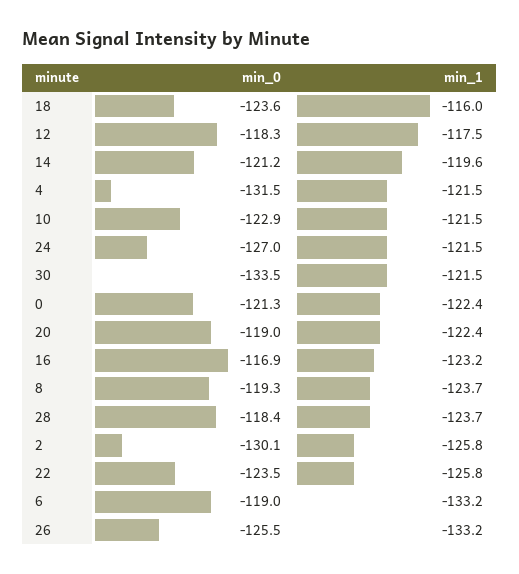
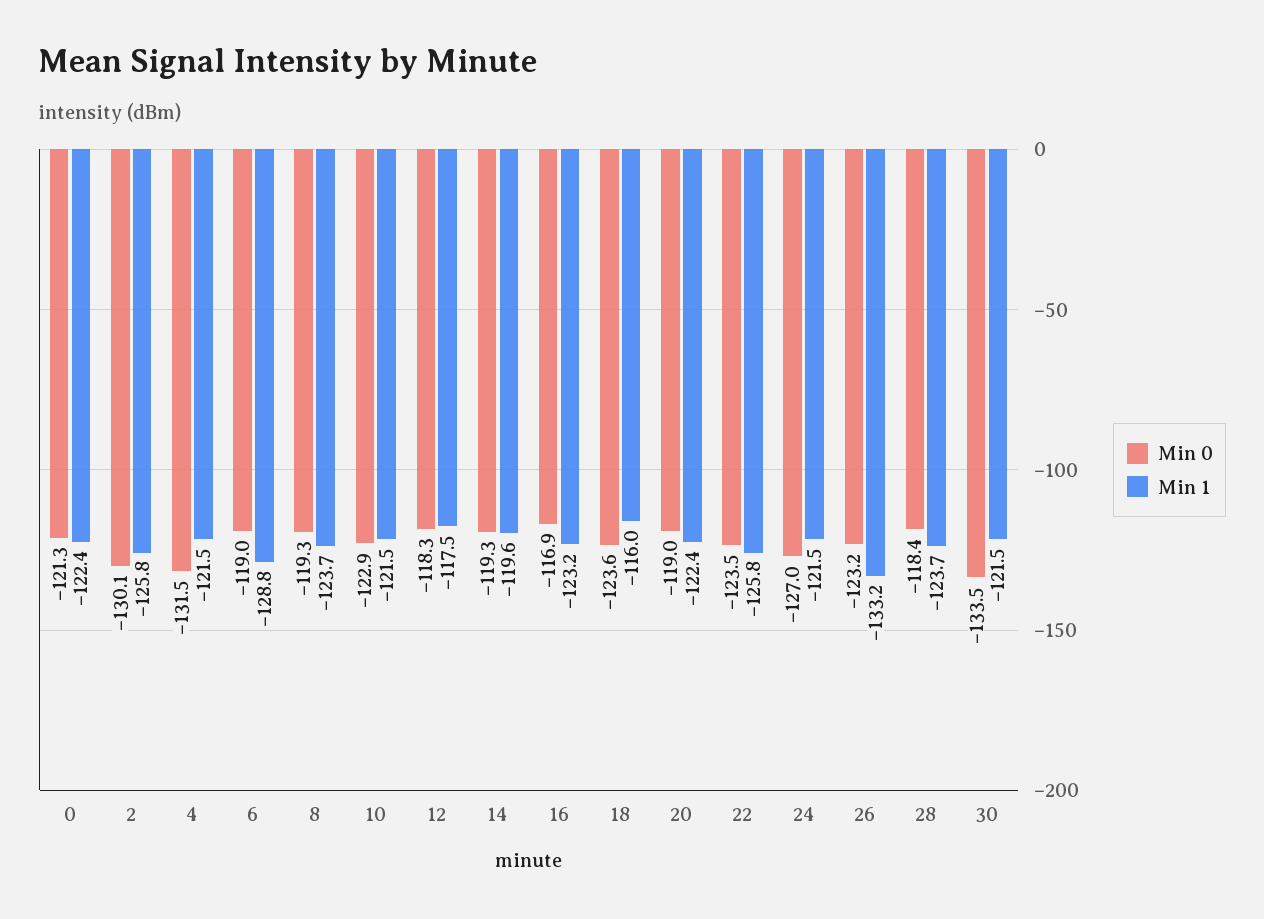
min_0, 14: -121.2 -> -119.3
min_1, 6: -133.2 -> -128.8
min_0, 26: -125.5 -> -123.2

